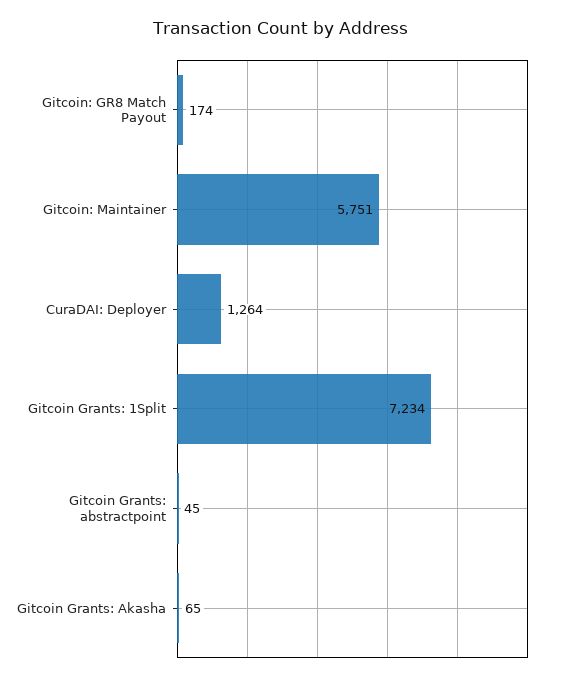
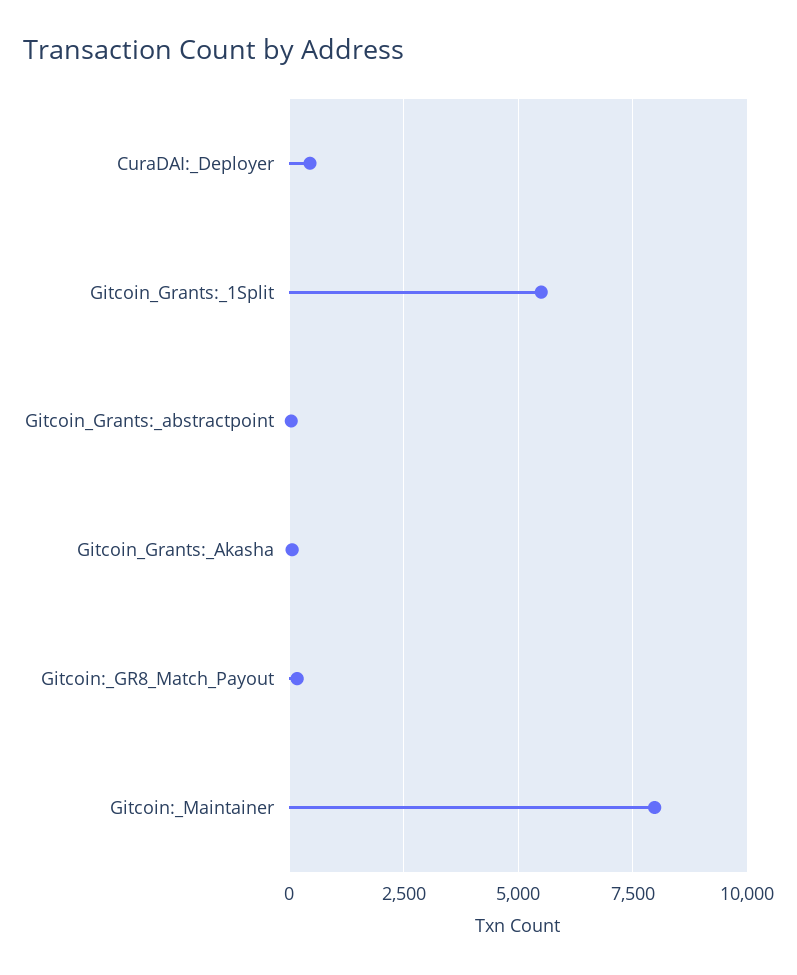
Gitcoin: Maintainer: 5751 -> 8000
CuraDAI: Deployer: 1264 -> 500
Gitcoin Grants: 1Split: 7234 -> 5500

